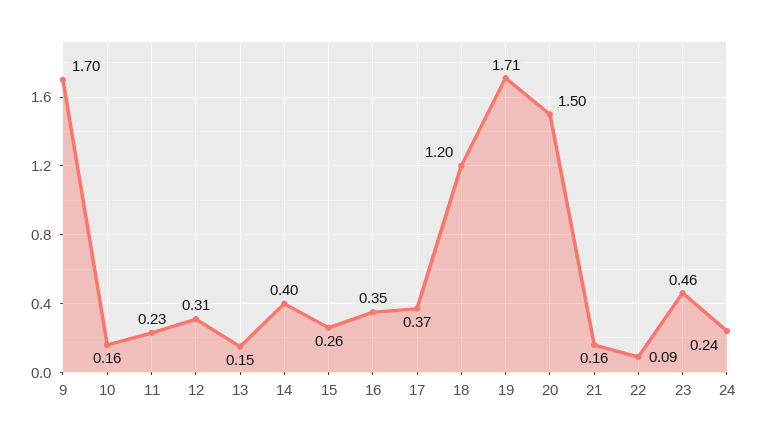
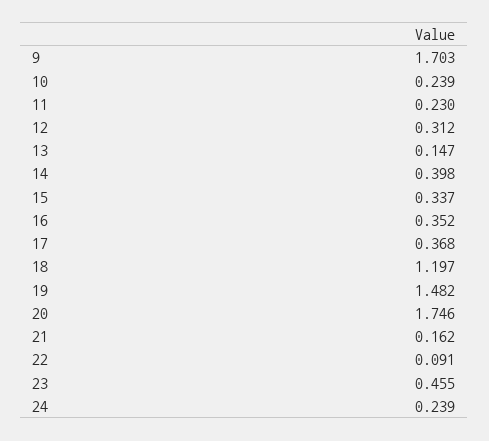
10: 0.16 -> 0.239
15: 0.26 -> 0.337
19: 1.71 -> 1.482
20: 1.5 -> 1.746

